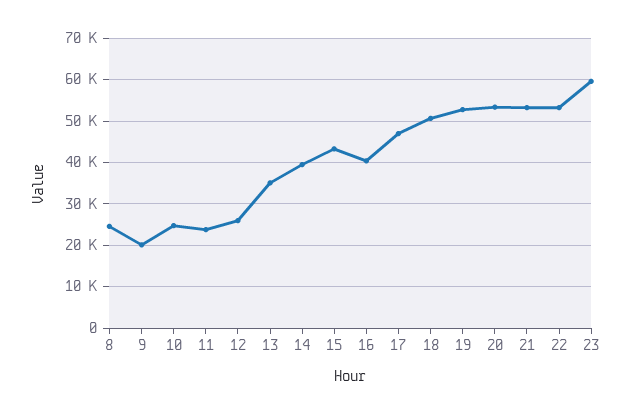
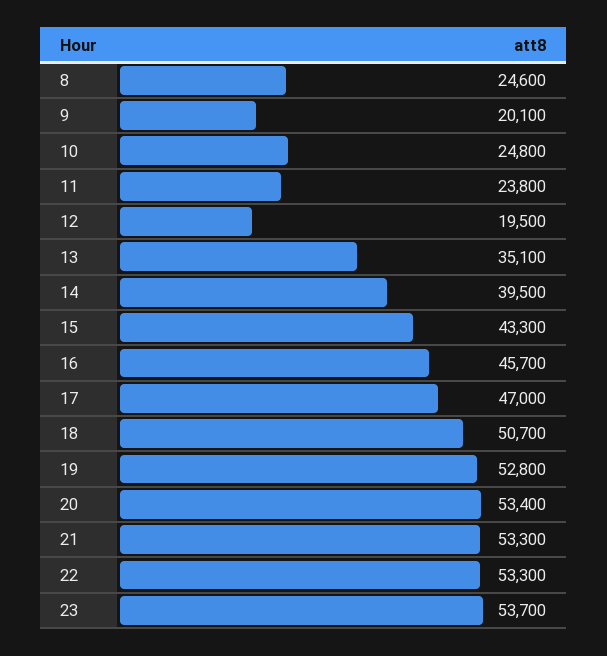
12: 26000 -> 19500
16: 40000 -> 45700
23: 60000 -> 53700

